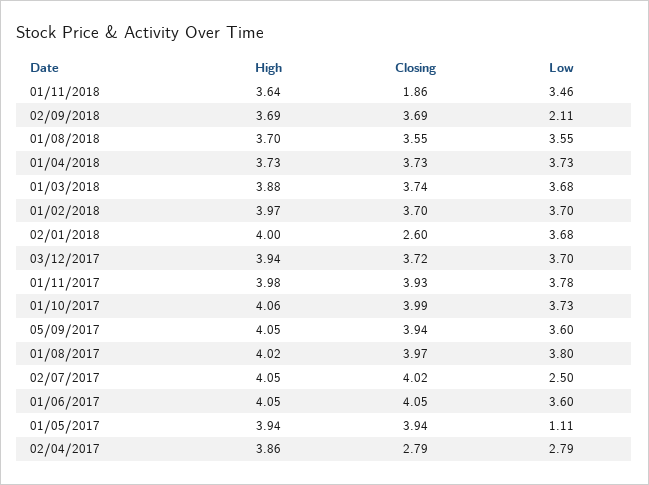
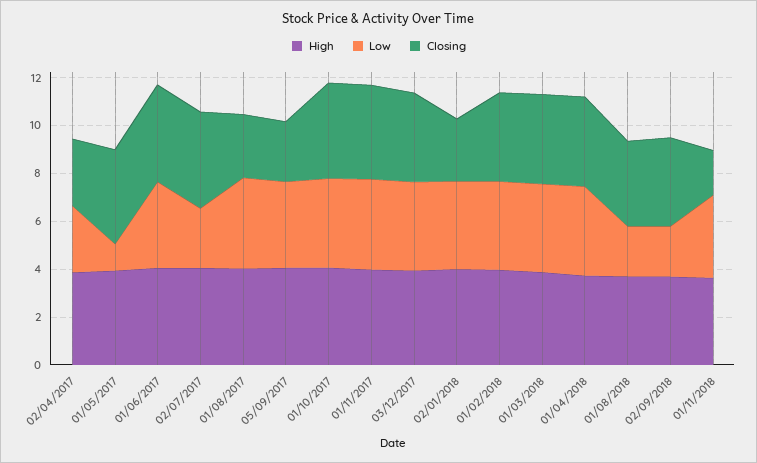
Low, 01/08/2018: 3.55 -> 2
Closing, 05/09/2017: 3.94 -> 2.5
Closing, 01/08/2017: 3.97 -> 2.5

